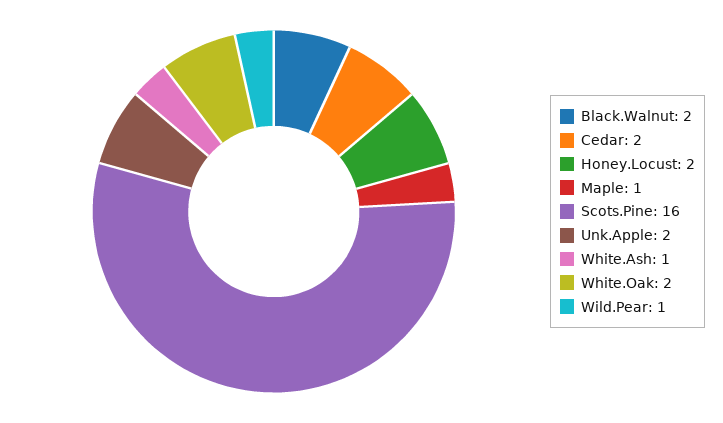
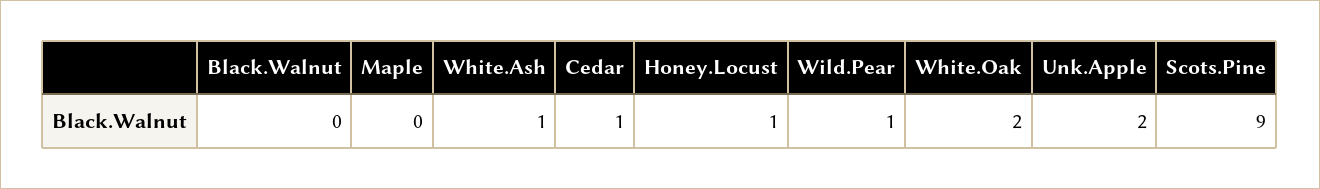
Black.Walnut: 2 -> 0
Cedar: 2 -> 1
Honey.Locust: 2 -> 1
Maple: 1 -> 0
Scots.Pine: 16 -> 9

